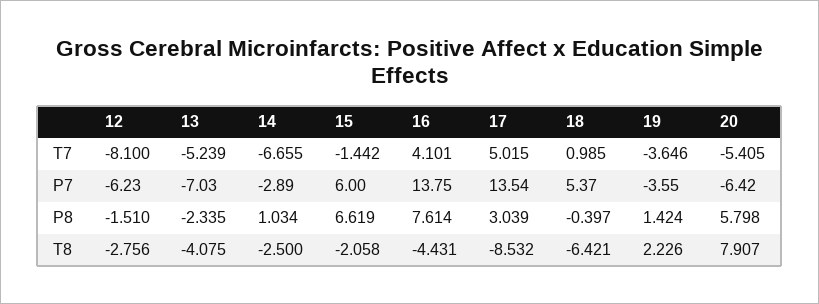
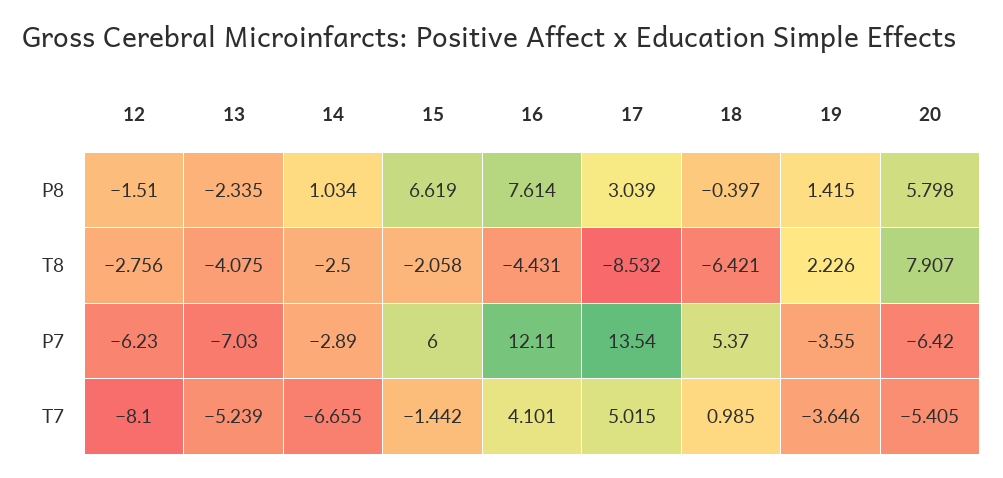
16, P7: 13.75 -> 12.11
19, P8: 1.424 -> 1.415

